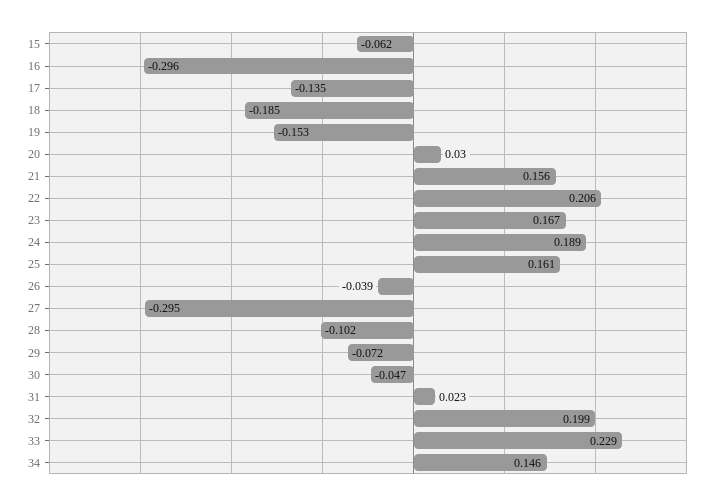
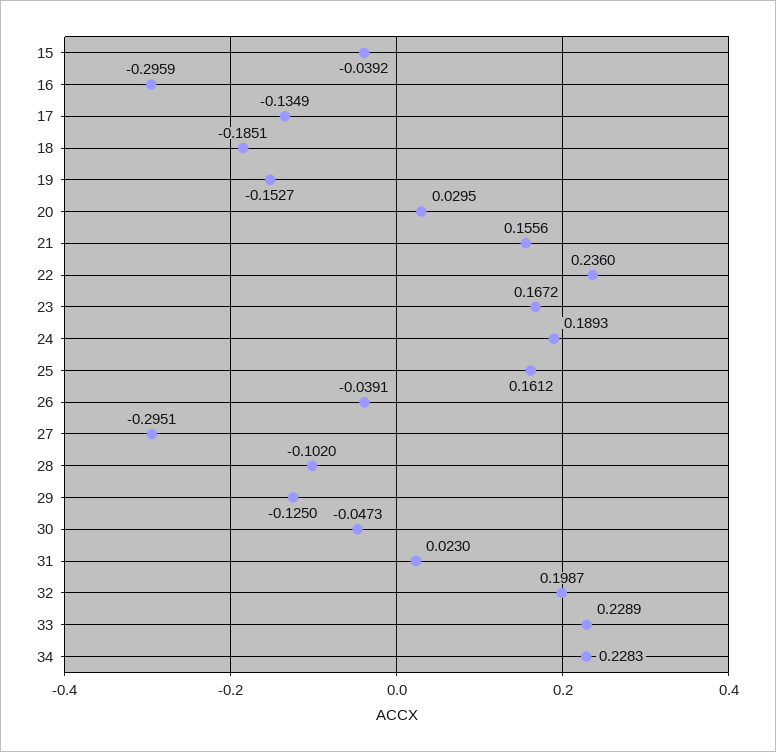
15: -0.062 -> -0.0392
22: 0.206 -> 0.236
29: -0.072 -> -0.125
34: 0.146 -> 0.2283

